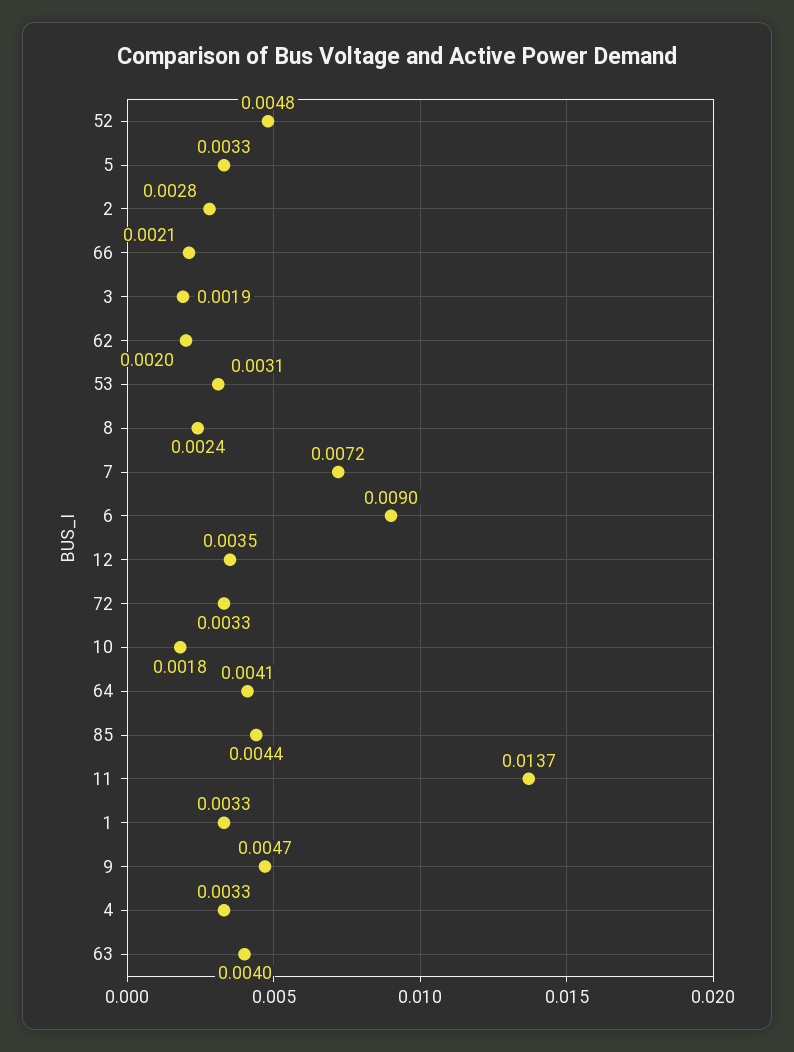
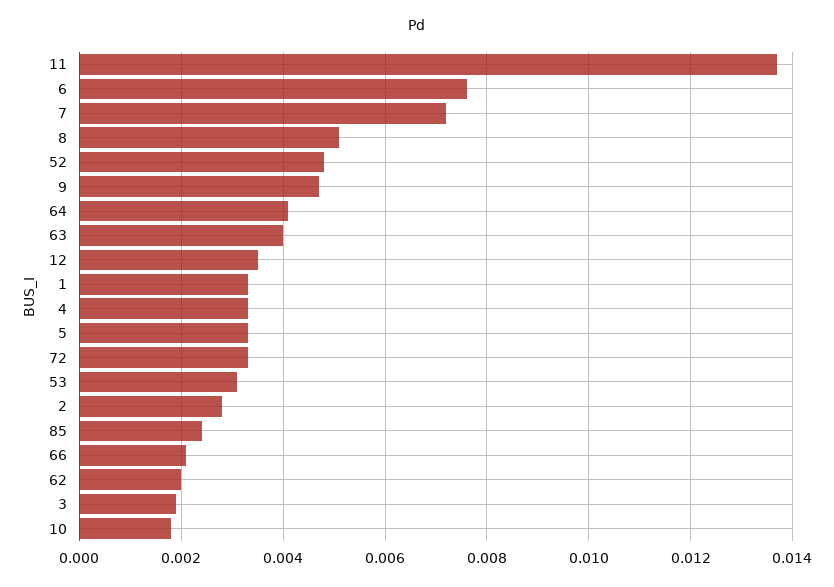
8: 0.0024 -> 0.005
6: 0.009 -> 0.0075
85: 0.0044 -> 0.0025

